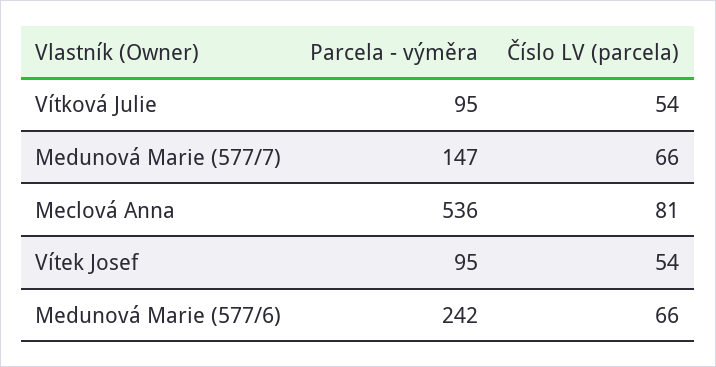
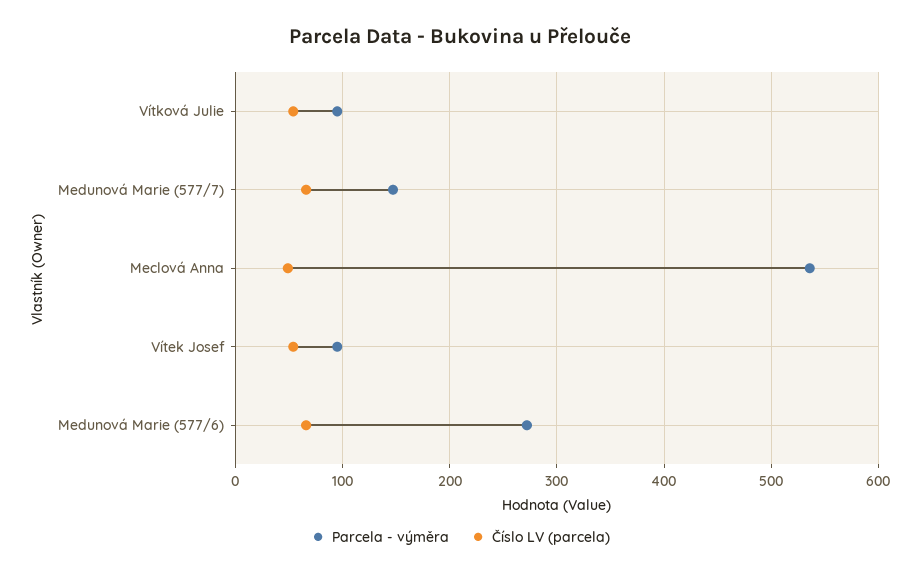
Číslo LV (parcela), Meclová Anna: 81 -> 50
Parcela - výměra, Medunová Marie (577/6): 242 -> 270

